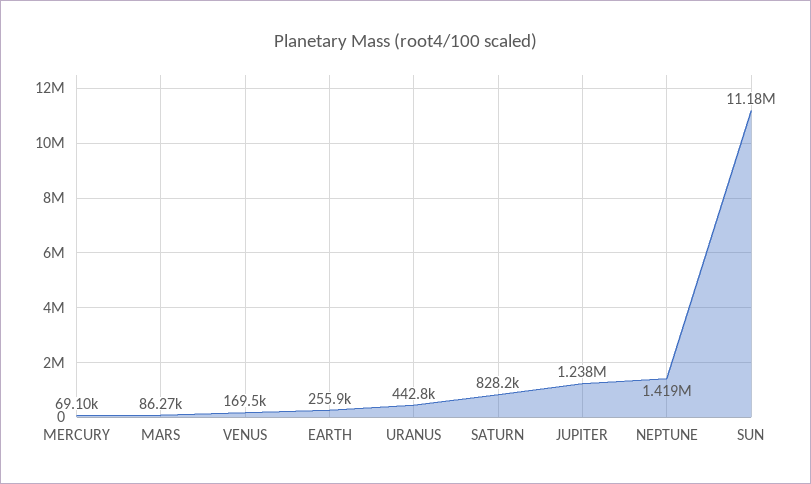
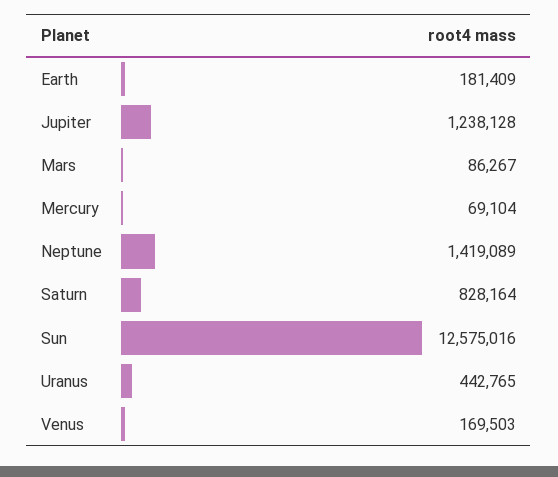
EARTH: 255900 -> 181409
SUN: 11180000 -> 12575016

